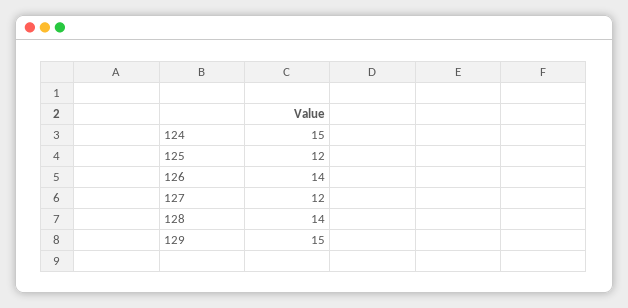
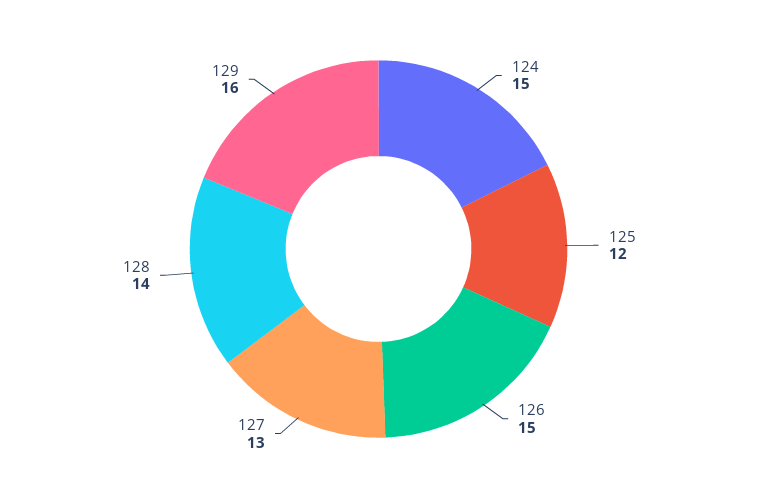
126: 14 -> 15
127: 12 -> 13
129: 15 -> 16

